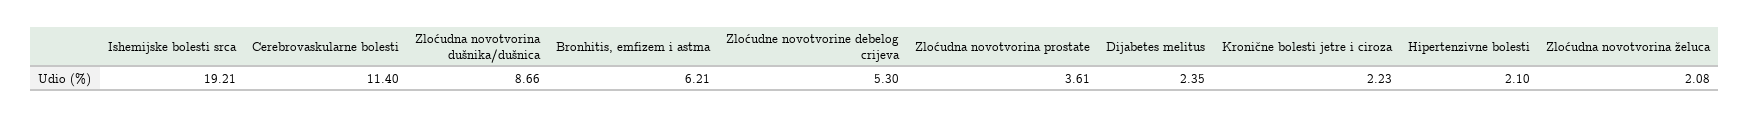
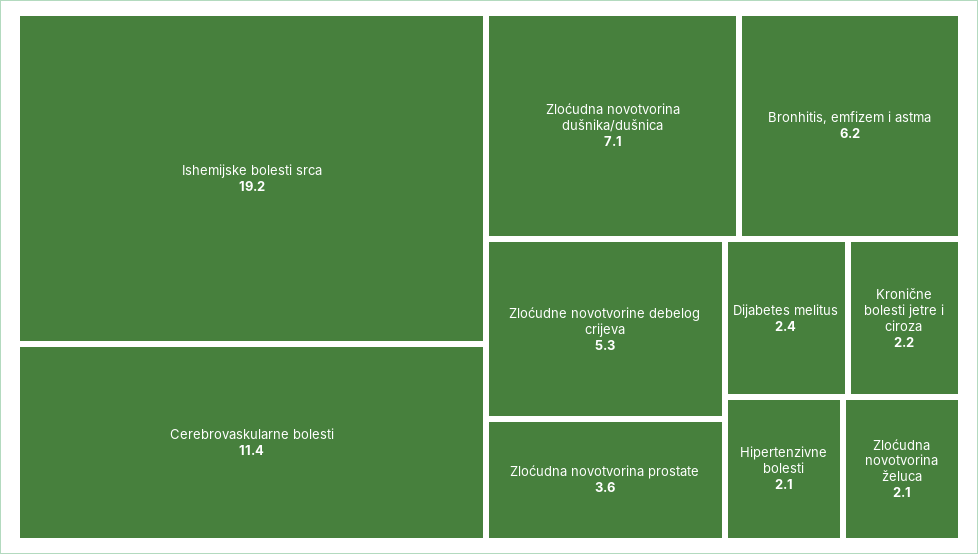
Zloćudna novotvorina dušnika/dušnica: 8.66 -> 7.1

